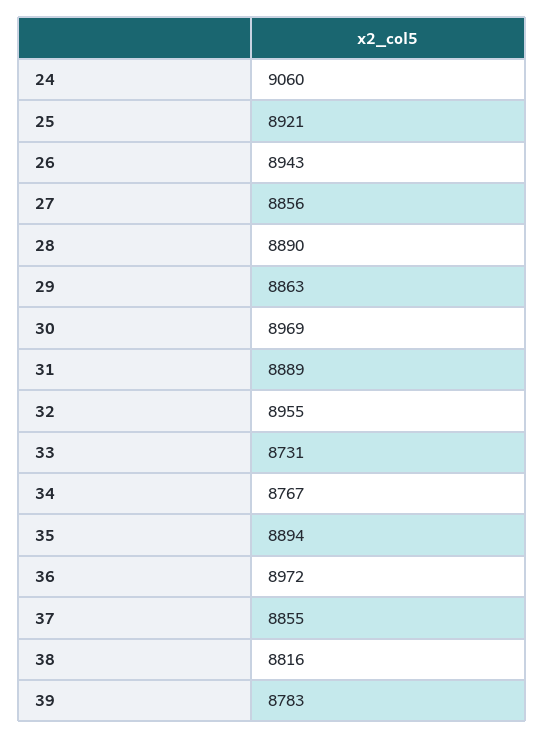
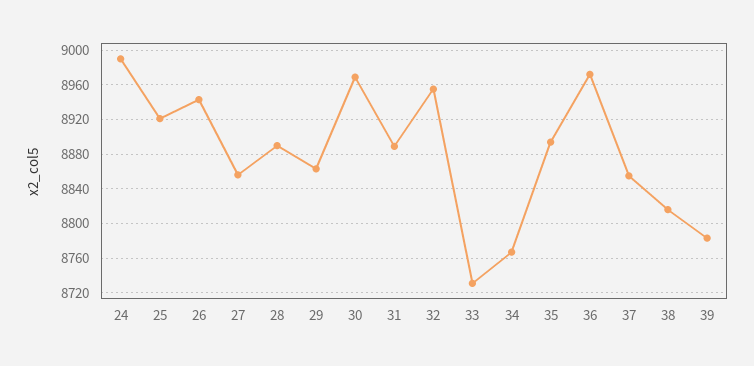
24: 9060 -> 8990

